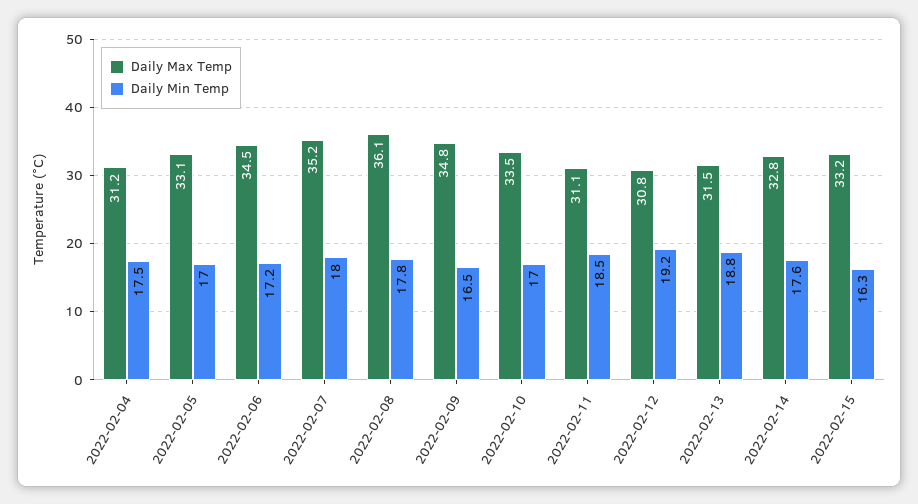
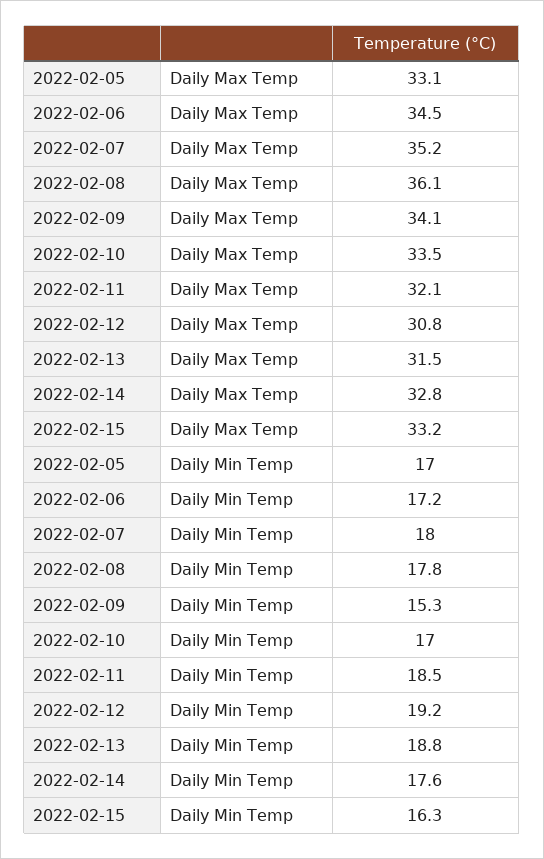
Daily Max Temp, 2022-02-04: 31.2 -> none
Daily Min Temp, 2022-02-04: 17.5 -> none
Daily Max Temp, 2022-02-09: 34.8 -> 34.1
Daily Min Temp, 2022-02-09: 16.5 -> 15.3
Daily Max Temp, 2022-02-11: 31.1 -> 32.1

